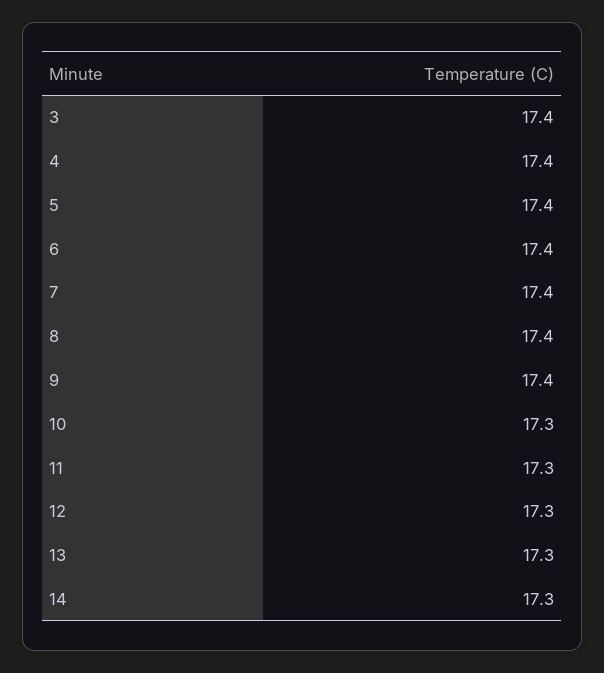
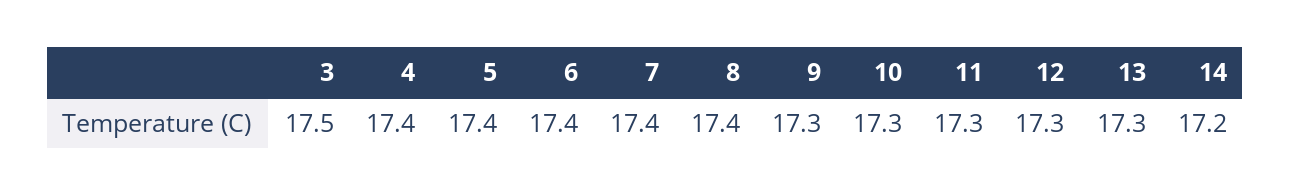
3: 17.4 -> 17.5
9: 17.4 -> 17.3
14: 17.3 -> 17.2

